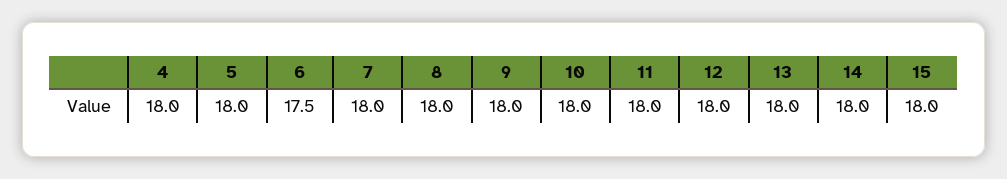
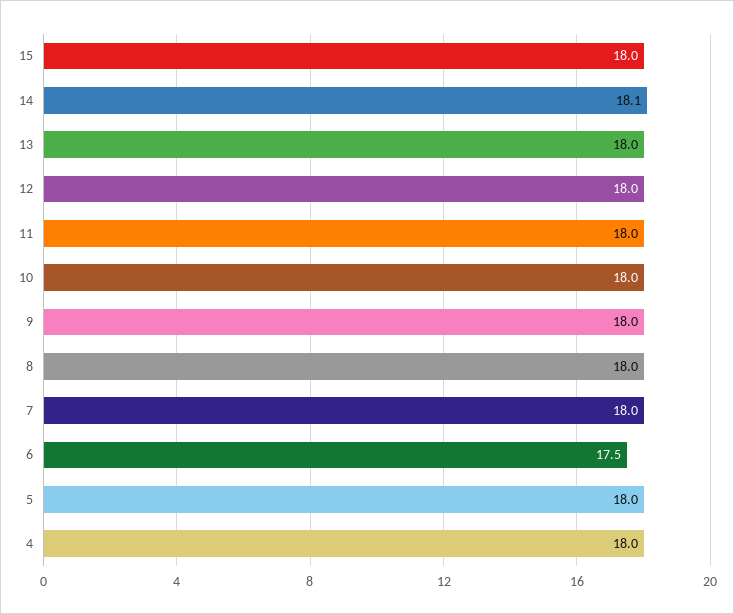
14: 18 -> 18.1

